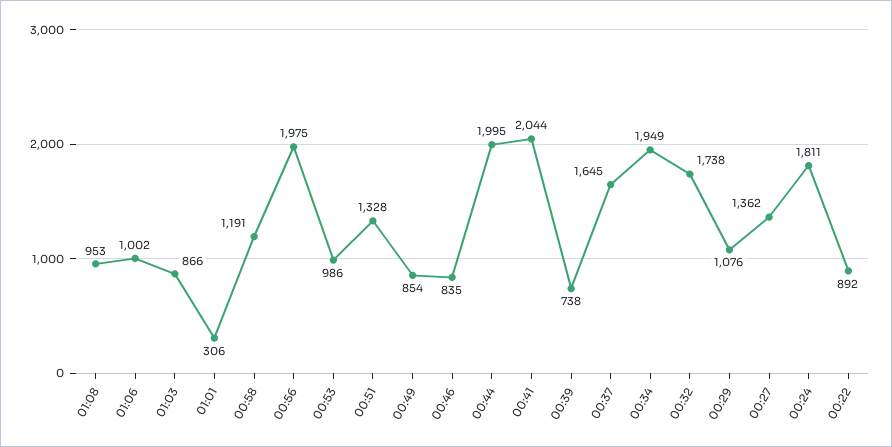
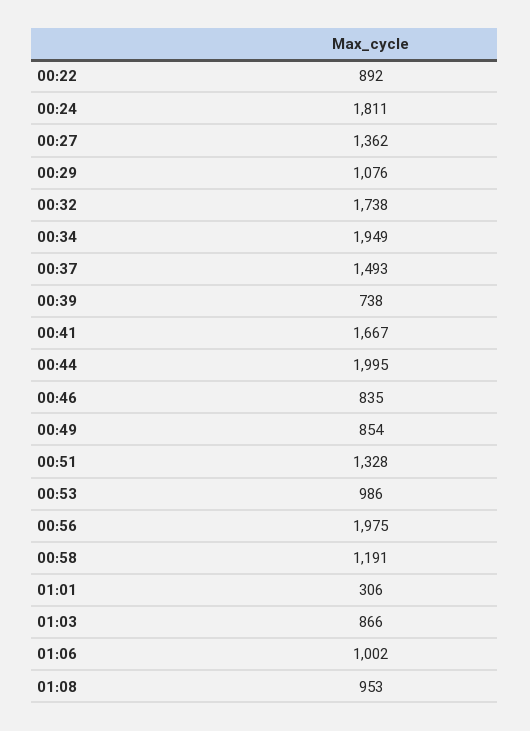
00:41: 2044 -> 1667
00:37: 1645 -> 1493

